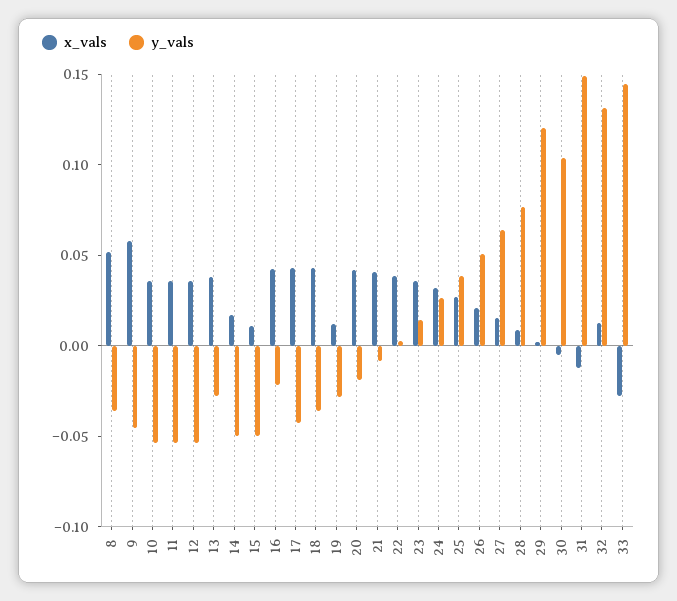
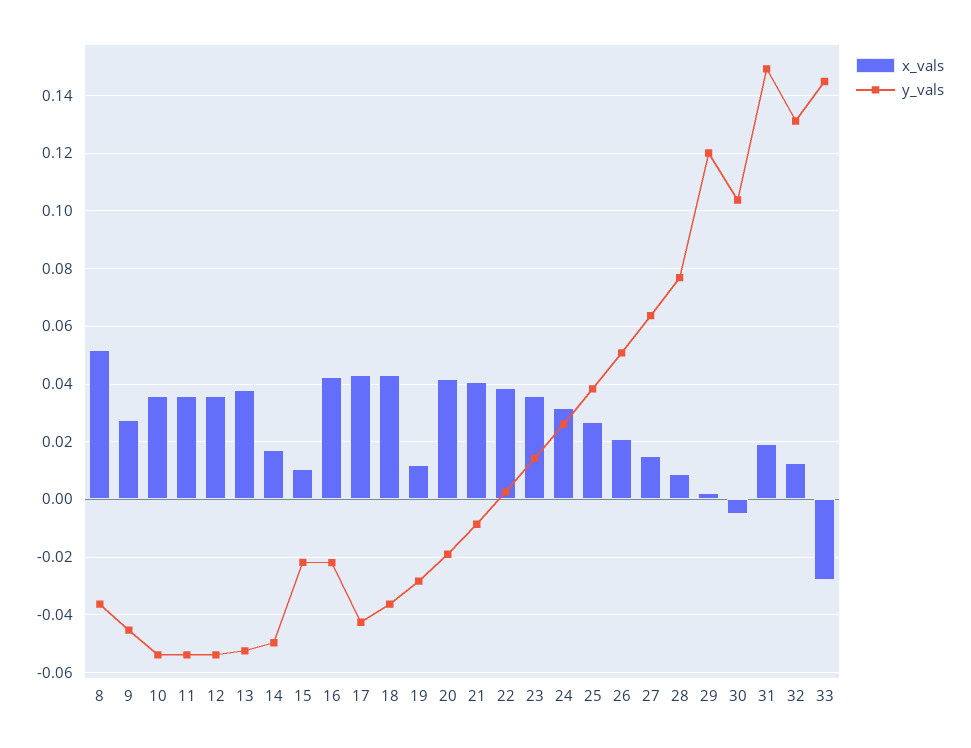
x_vals, 9: 0.06 -> 0.0275
y_vals, 13: -0.03 -> -0.0525
y_vals, 15: -0.05 -> -0.0225
x_vals, 31: -0.01 -> 0.02

